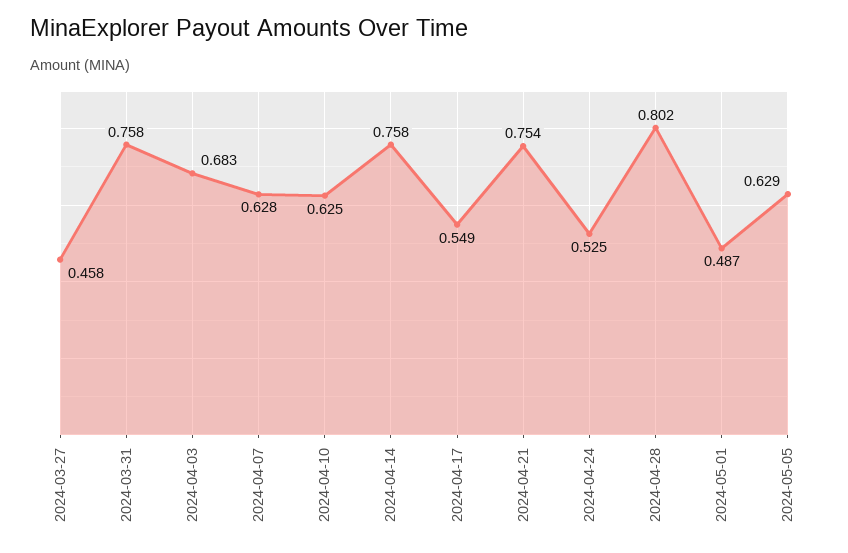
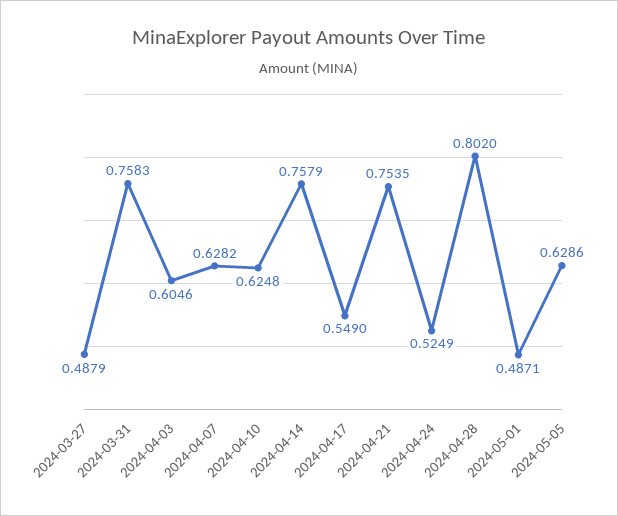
2024-03-27: 0.458 -> 0.4879
2024-04-03: 0.683 -> 0.6046

